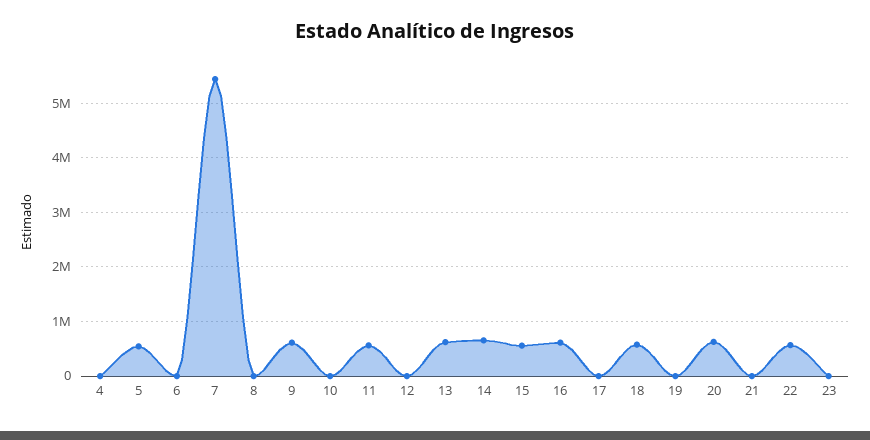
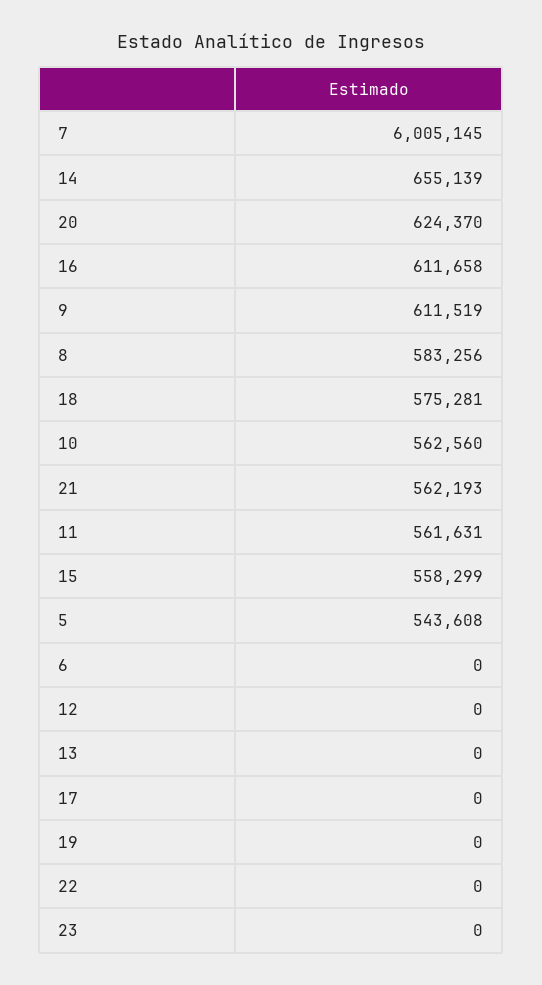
4: 0 -> none
7: 5400000 -> 6005145
8: 0 -> 583256
10: 0 -> 562560
13: 600000 -> 0
21: 0 -> 562193
22: 600000 -> 0

